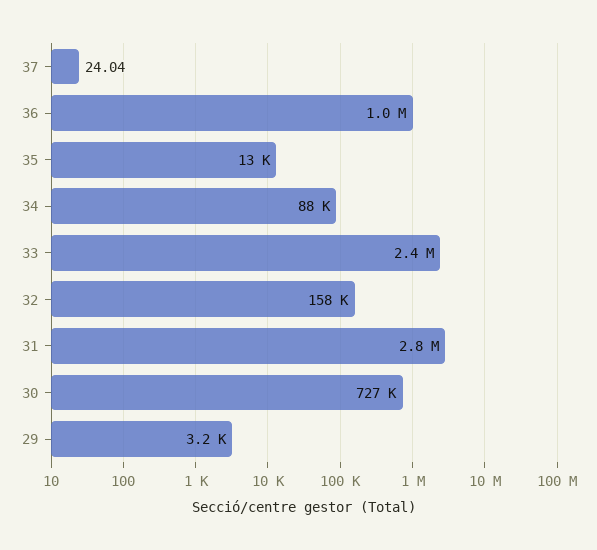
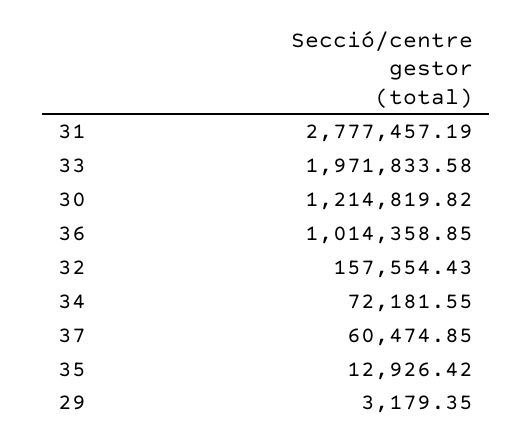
37: 24.04 -> 60474.85
34: 88000 -> 72181.55
33: 2400000 -> 1971833.58
30: 727000 -> 1214819.82

